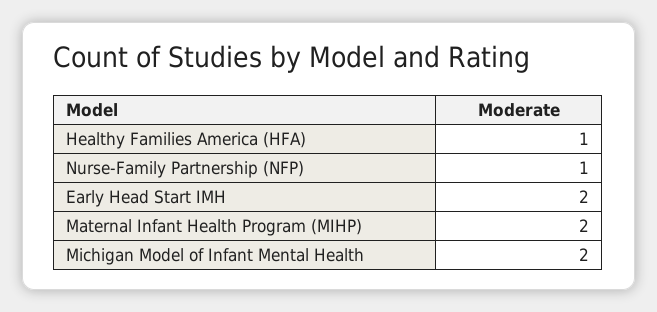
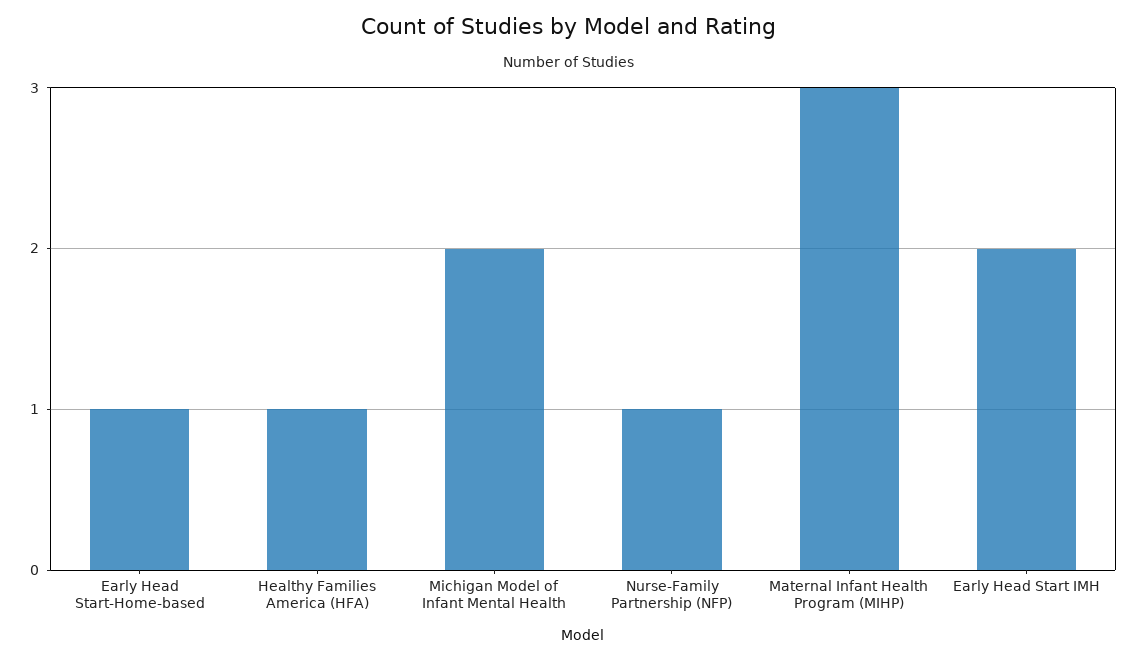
Maternal Infant Health Program (MIHP): 2 -> 3
Early Head Start-Home-based: none -> 1

